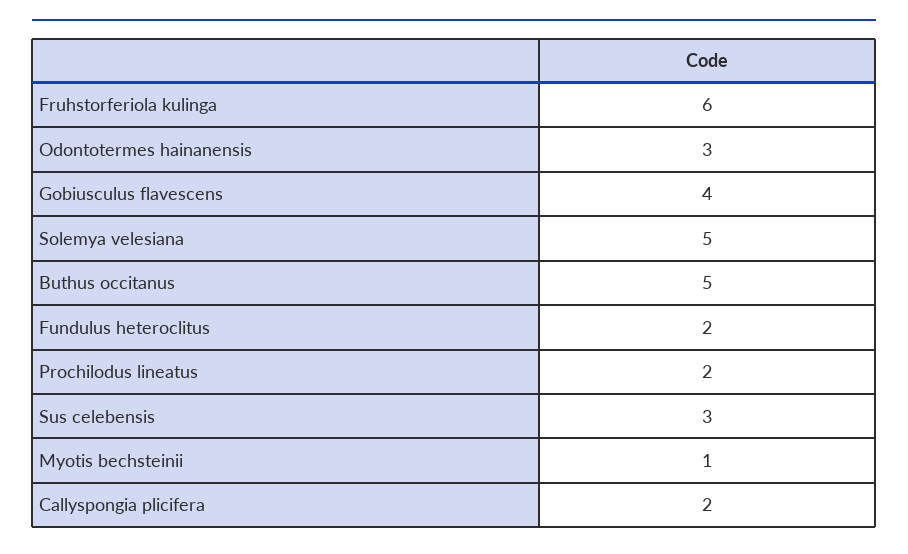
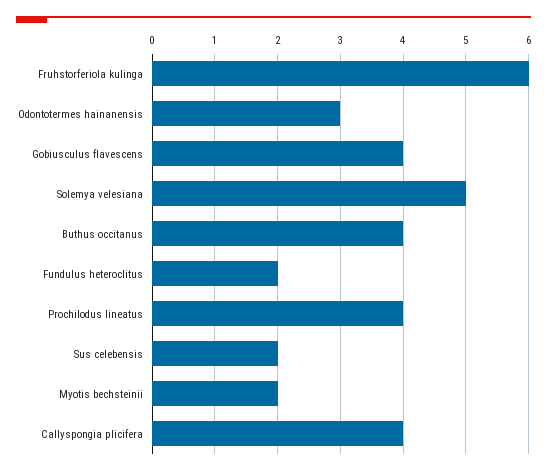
Buthus occitanus: 5 -> 4
Prochilodus lineatus: 2 -> 4
Sus celebensis: 3 -> 2
Myotis bechsteinii: 1 -> 2
Callyspongia plicifera: 2 -> 4

